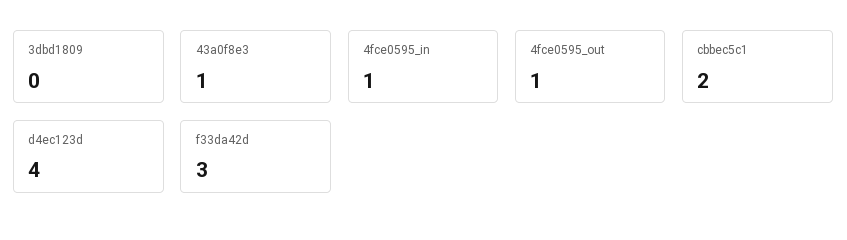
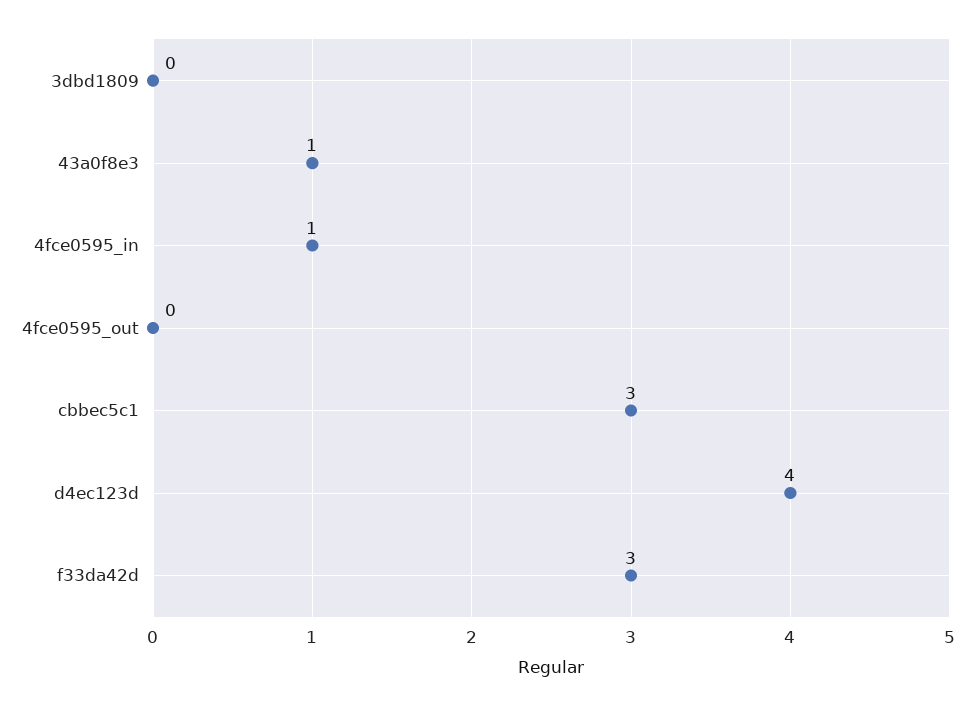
4fce0595_out: 1 -> 0
cbbec5c1: 2 -> 3

